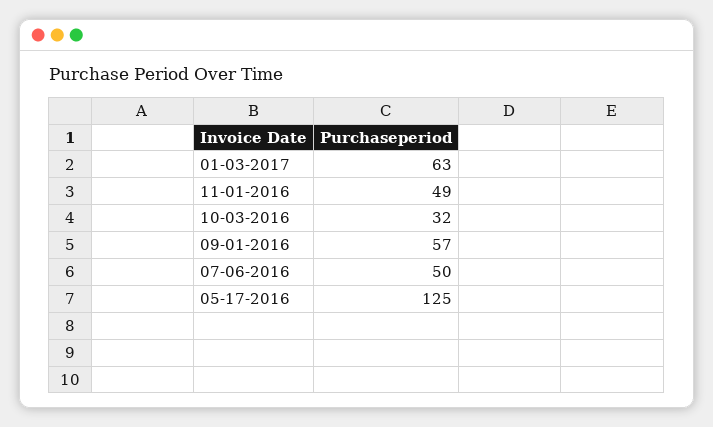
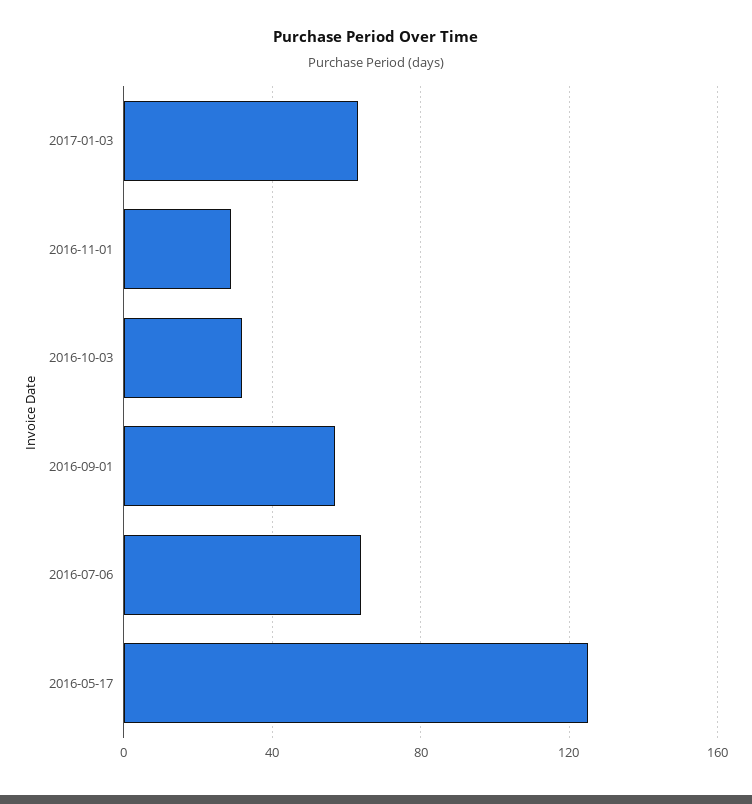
11-01-2016: 49 -> 30
07-06-2016: 50 -> 65

